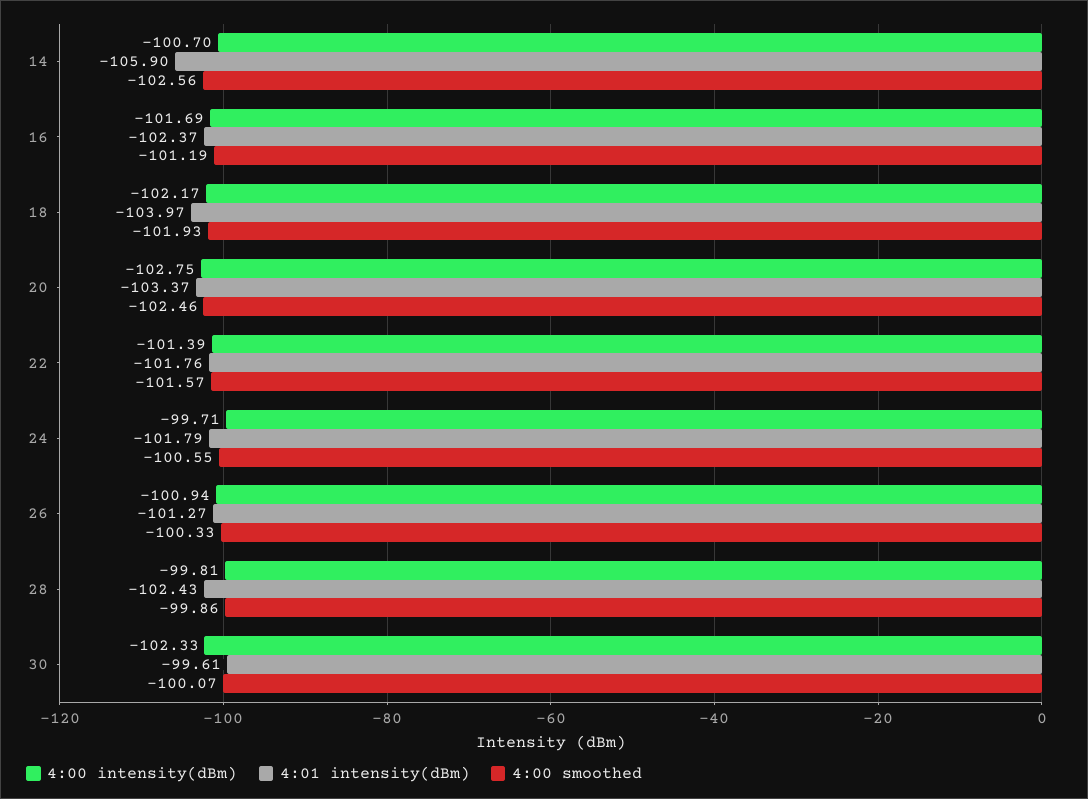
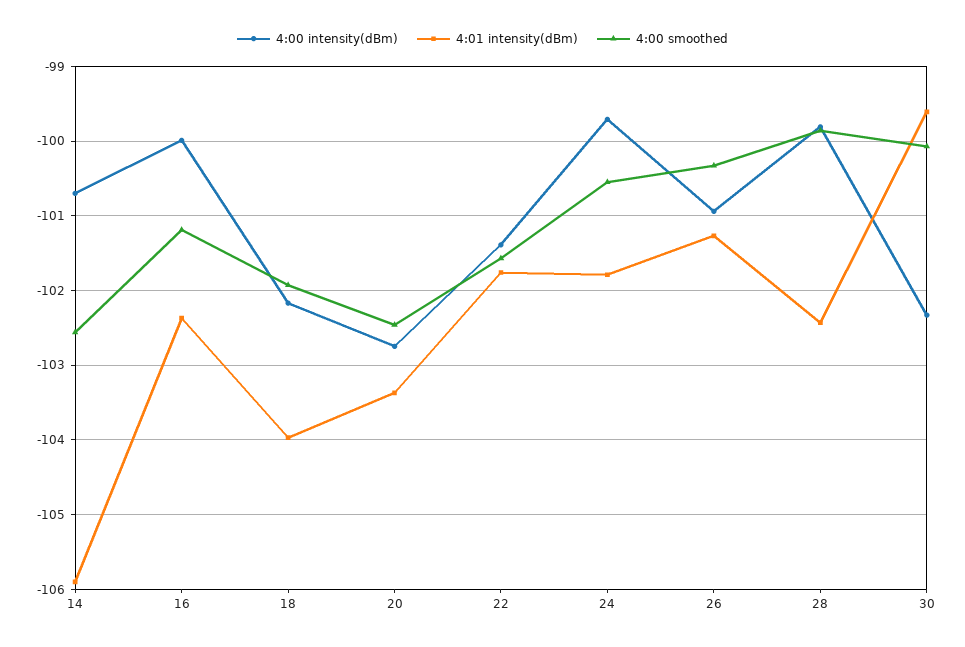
4:00 intensity(dBm), 16: -101.69 -> -100

